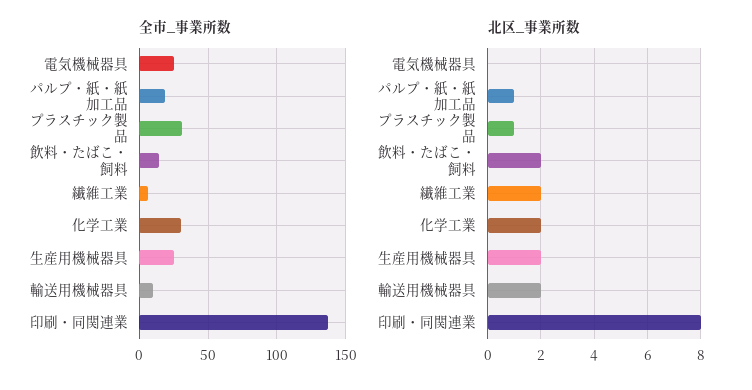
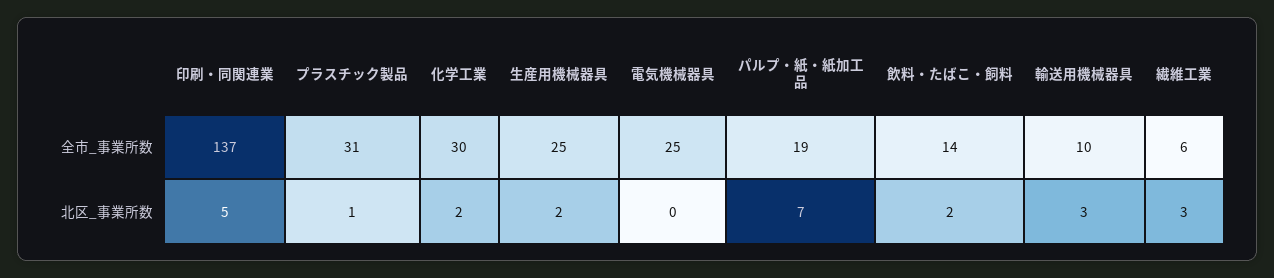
北区_事業所数, パルプ・紙・紙加工品: 1 -> 7
北区_事業所数, 繊維工業: 2 -> 3
北区_事業所数, 輸送用機械器具: 2 -> 3
北区_事業所数, 印刷・同関連業: 8 -> 5

